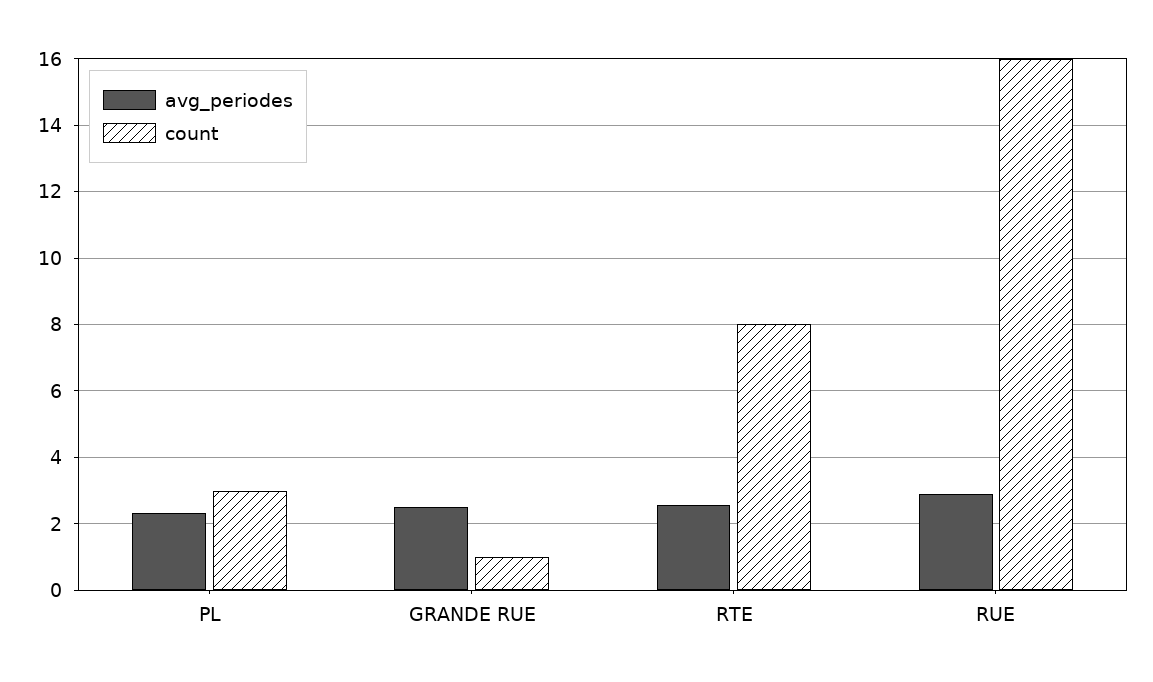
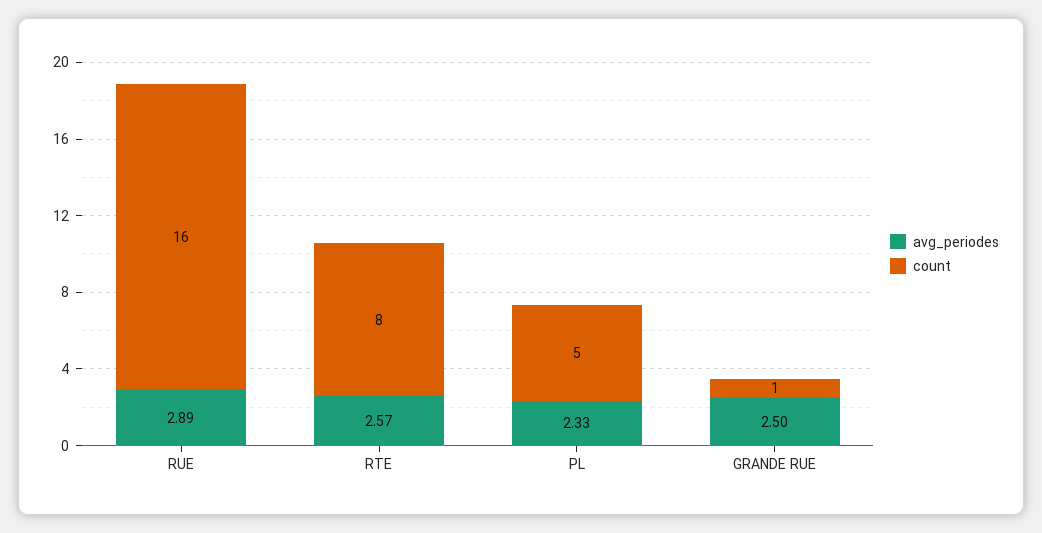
count, PL: 3 -> 5

